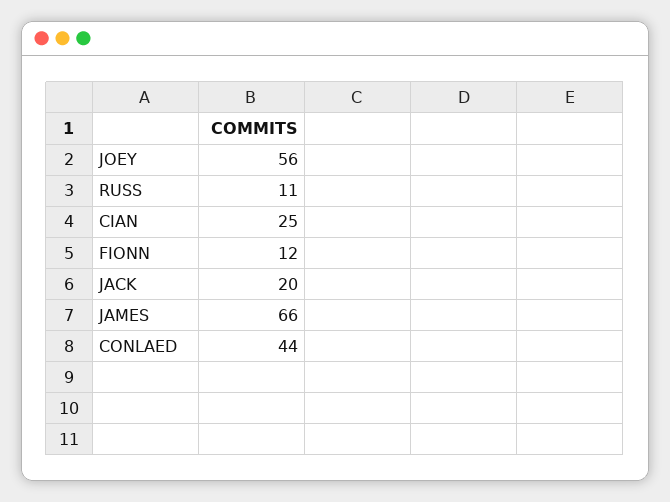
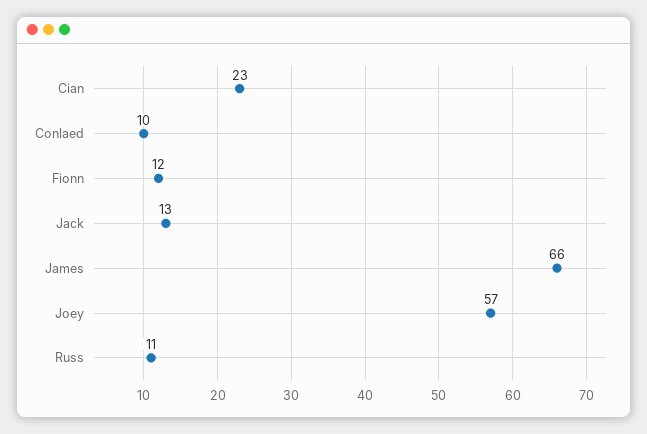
JOEY: 56 -> 57
CIAN: 25 -> 23
JACK: 20 -> 13
CONLAED: 44 -> 10

